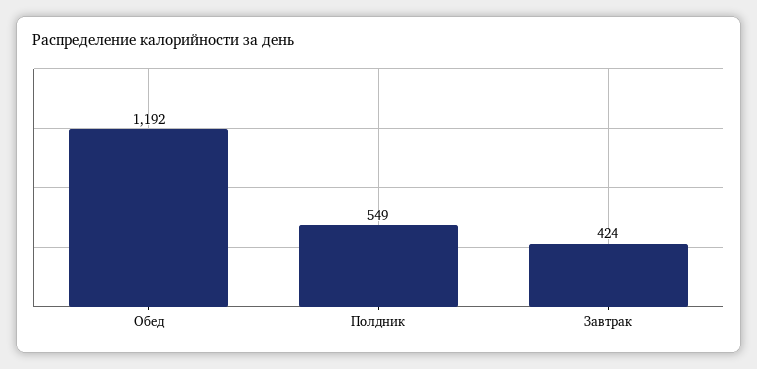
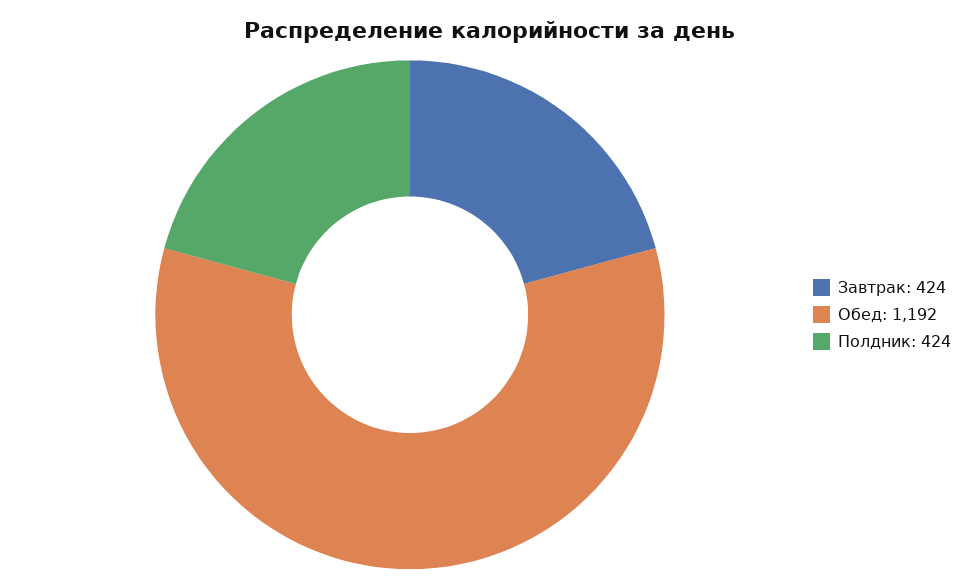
Полдник: 549 -> 424

